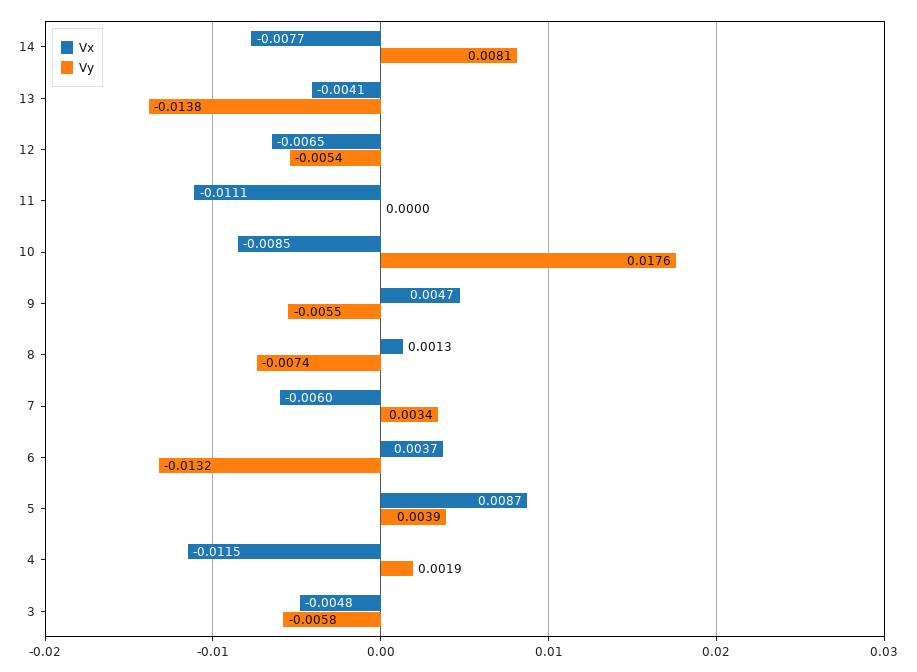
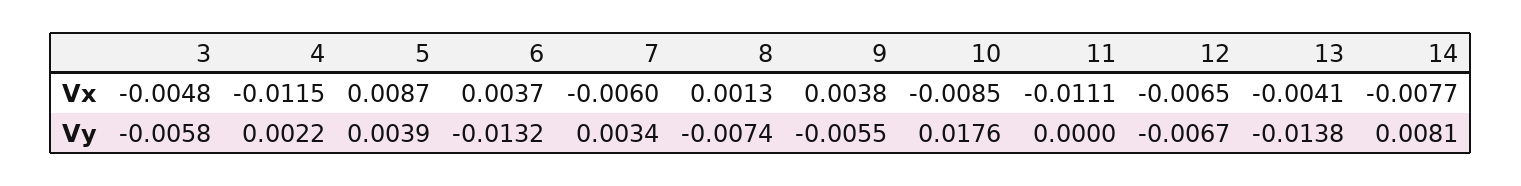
Vy, 12: -0.0054 -> -0.0067
Vx, 9: 0.0047 -> 0.0038
Vy, 4: 0.0019 -> 0.0022

